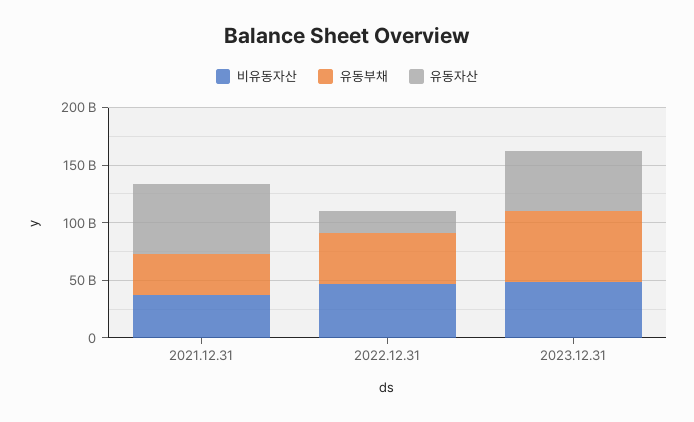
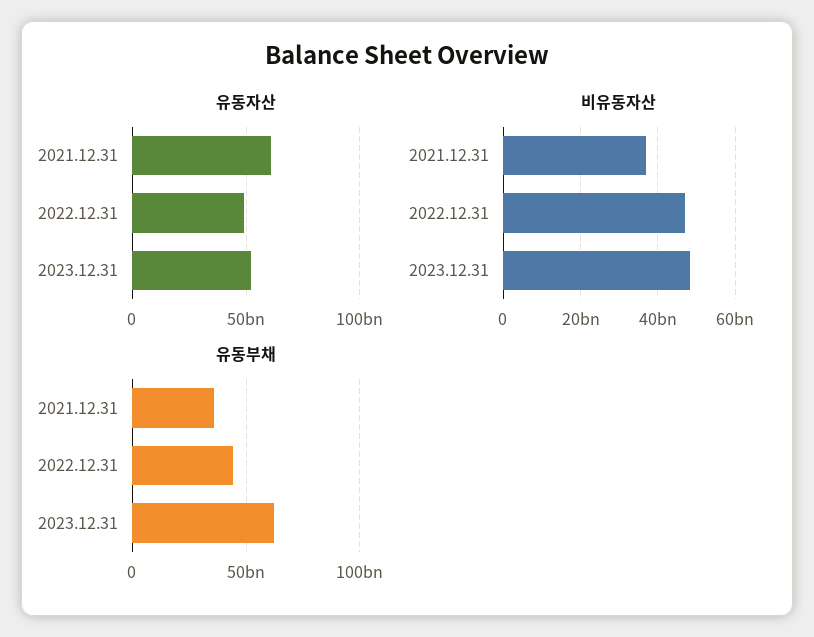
유동자산, 2022.12.31: 20000000000 -> 50000000000

